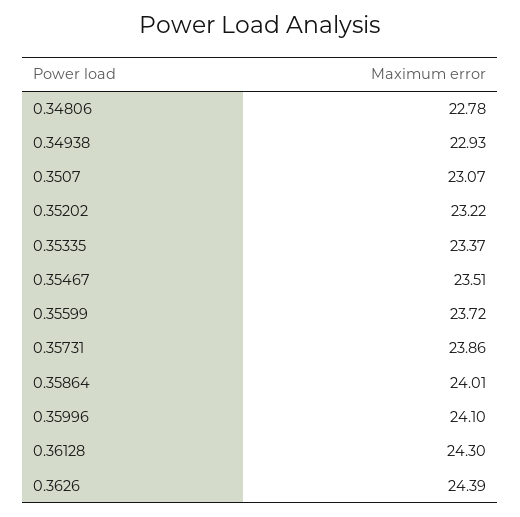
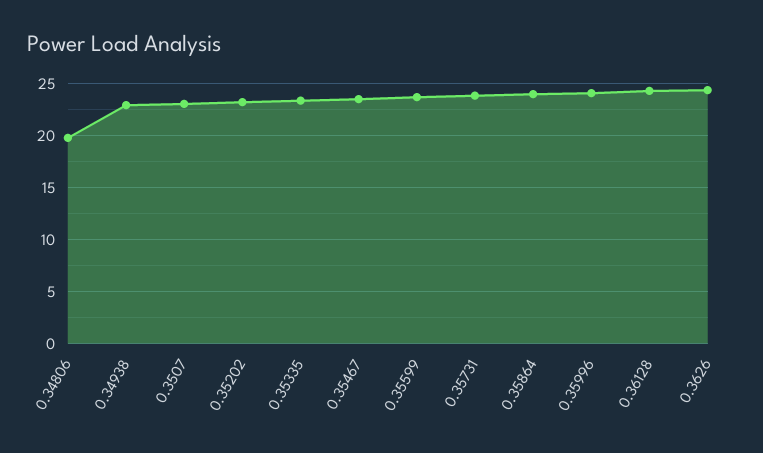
0.34806: 22.78 -> 20

